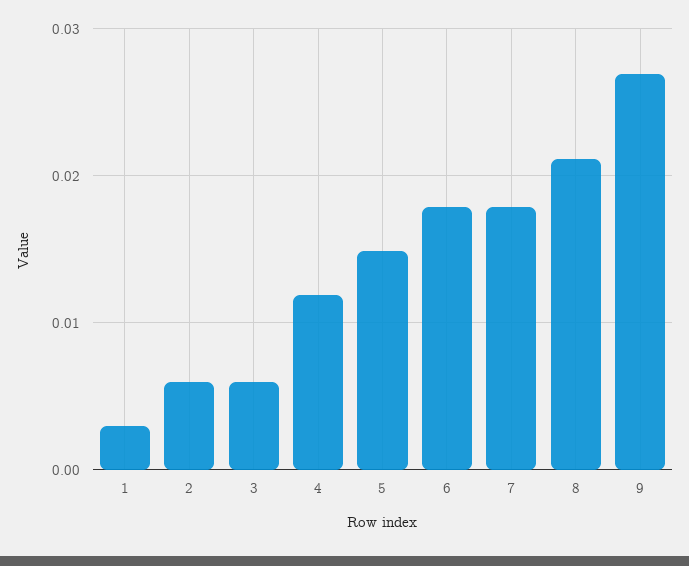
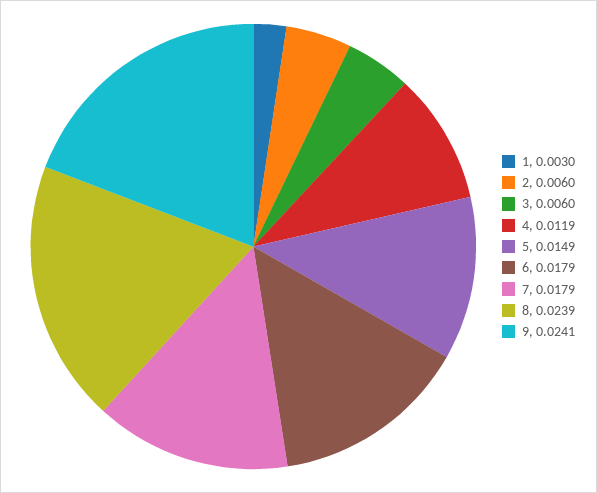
8: 0.021 -> 0.0239
9: 0.027 -> 0.0241

